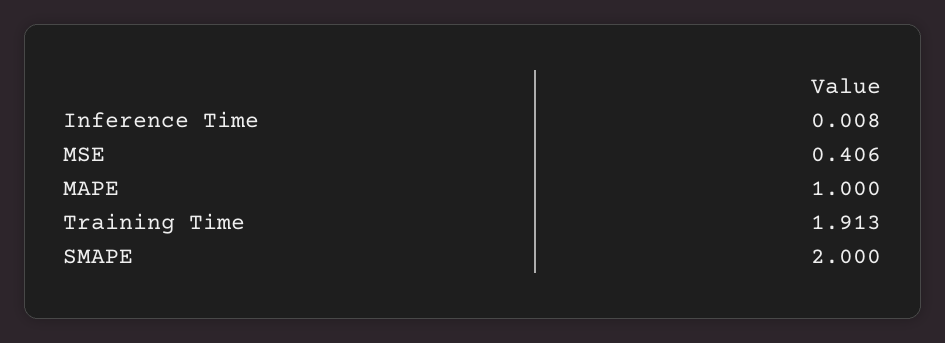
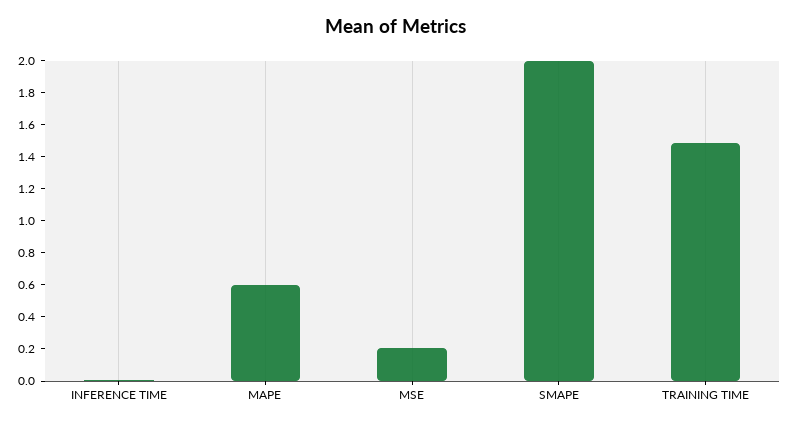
MSE: 0.406 -> 0.2
MAPE: 1 -> 0.6
Training Time: 1.913 -> 1.5

